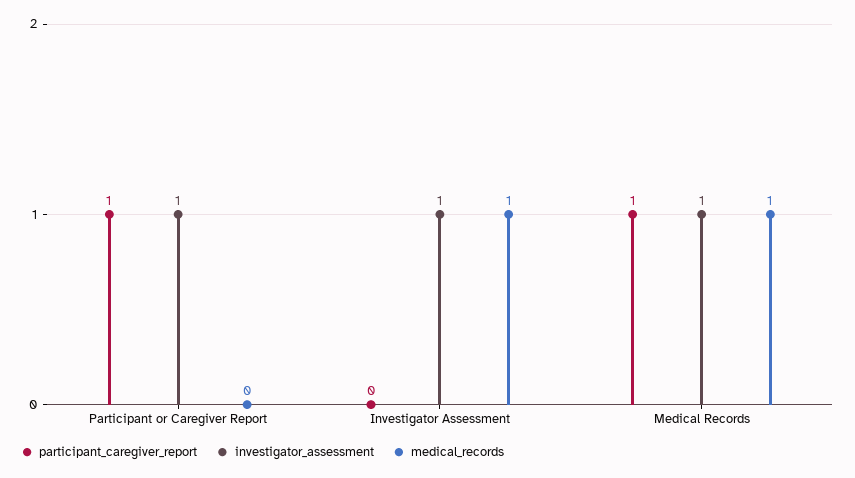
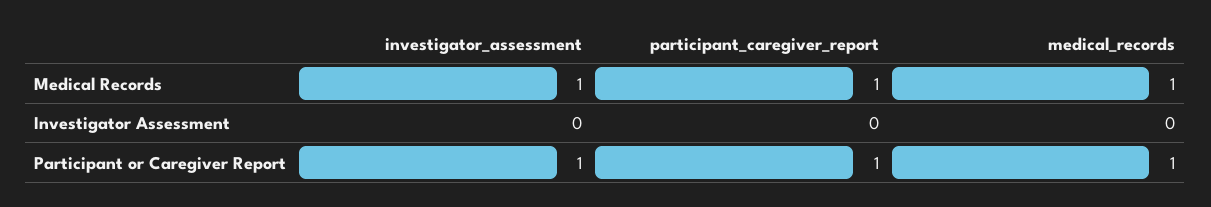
medical_records, Participant or Caregiver Report: 0 -> 1
investigator_assessment, Investigator Assessment: 1 -> 0
medical_records, Investigator Assessment: 1 -> 0

